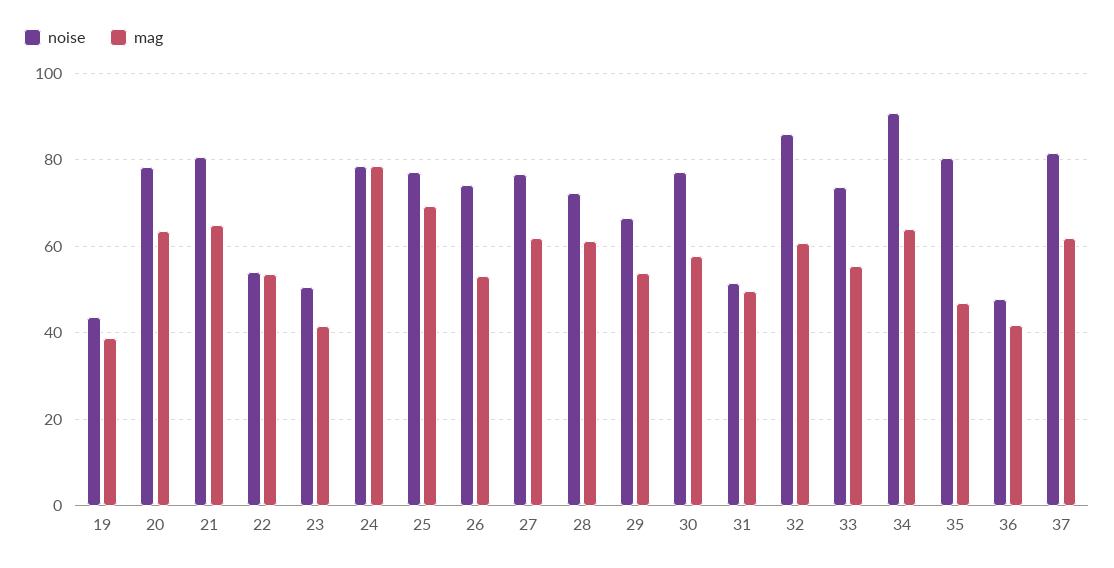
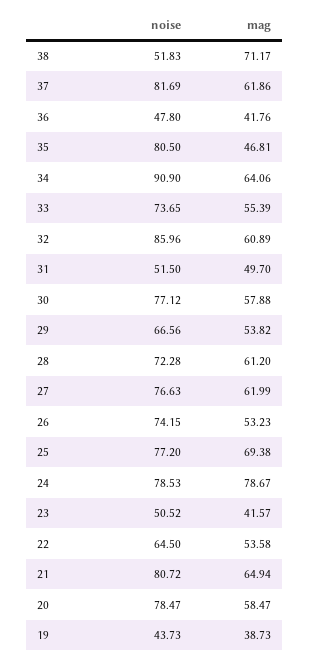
mag, 20: 64 -> 58.47
noise, 22: 54 -> 64.5
noise, 38: none -> 51.83
mag, 38: none -> 71.17

